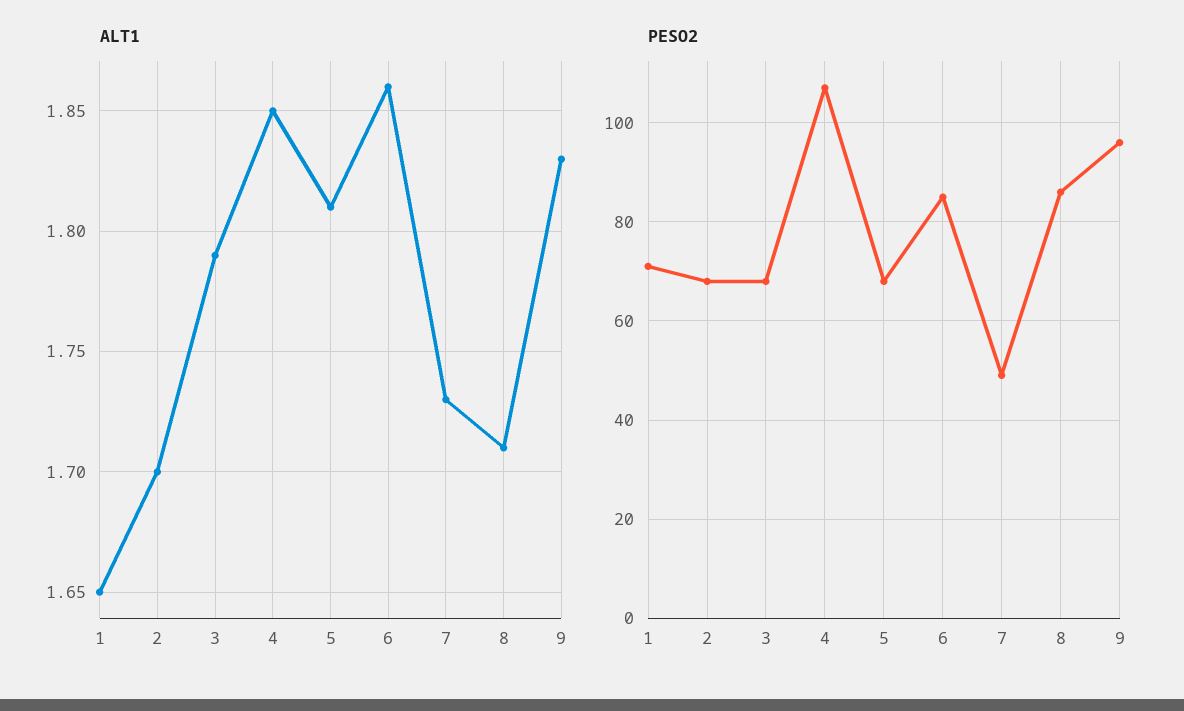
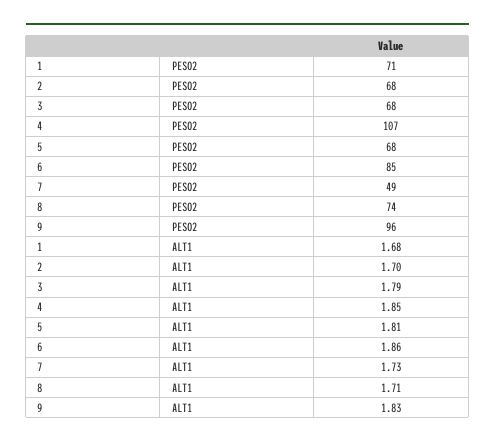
ALT1, 1: 1.65 -> 1.68
PESO2, 8: 85 -> 74

